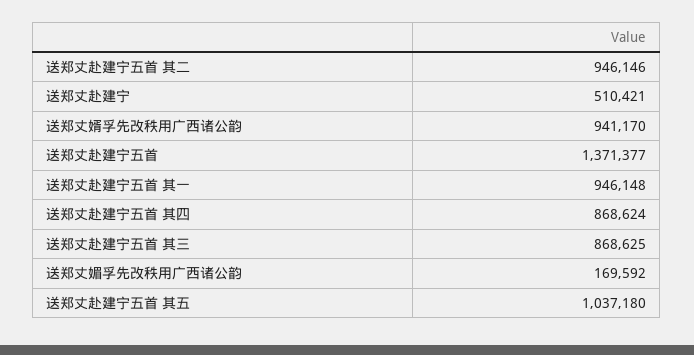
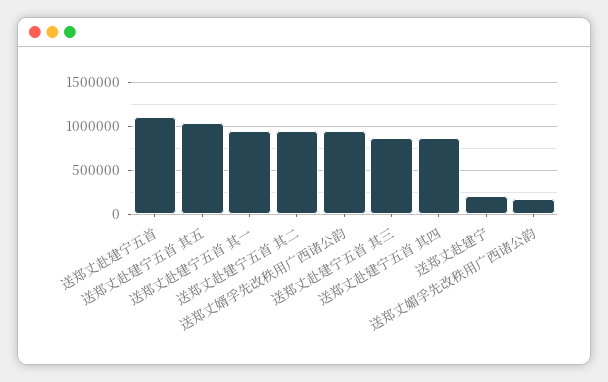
送郑丈赴建宁: 510421 -> 200000
送郑丈赴建宁五首: 1371377 -> 1100000

